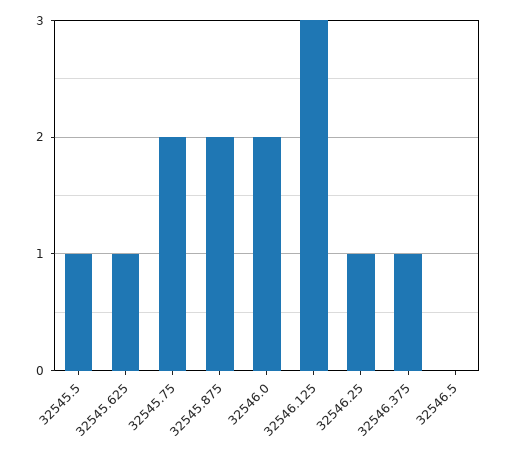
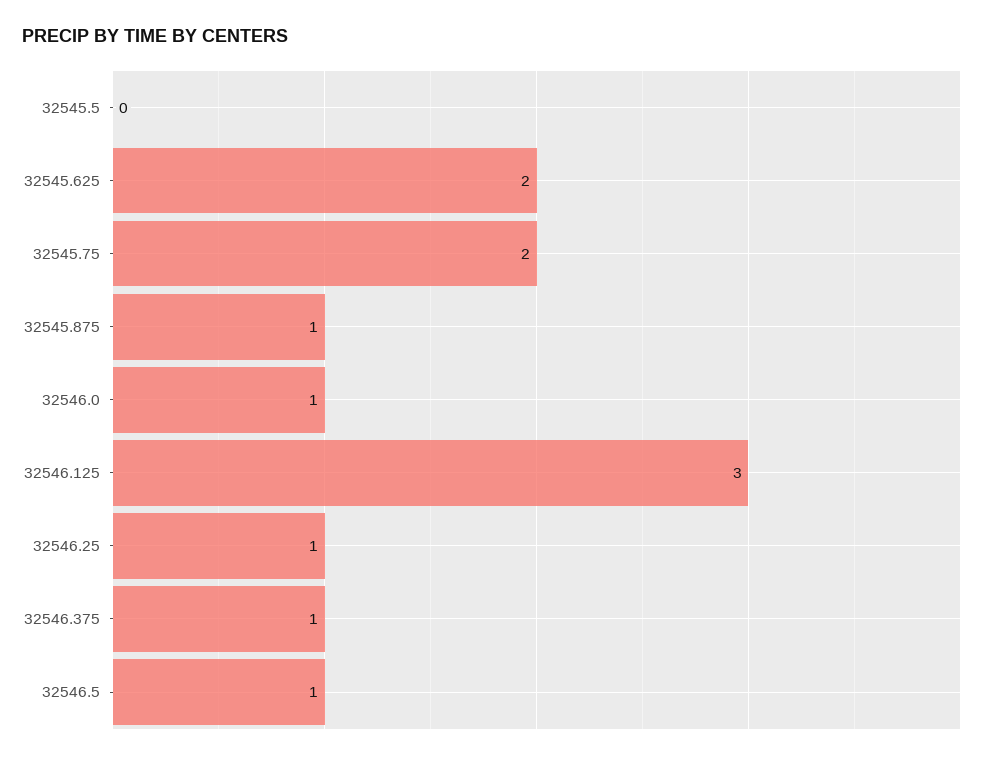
32545.5: 1 -> 0
32545.625: 1 -> 2
32545.875: 2 -> 1
32546.0: 2 -> 1
32546.5: 0 -> 1

